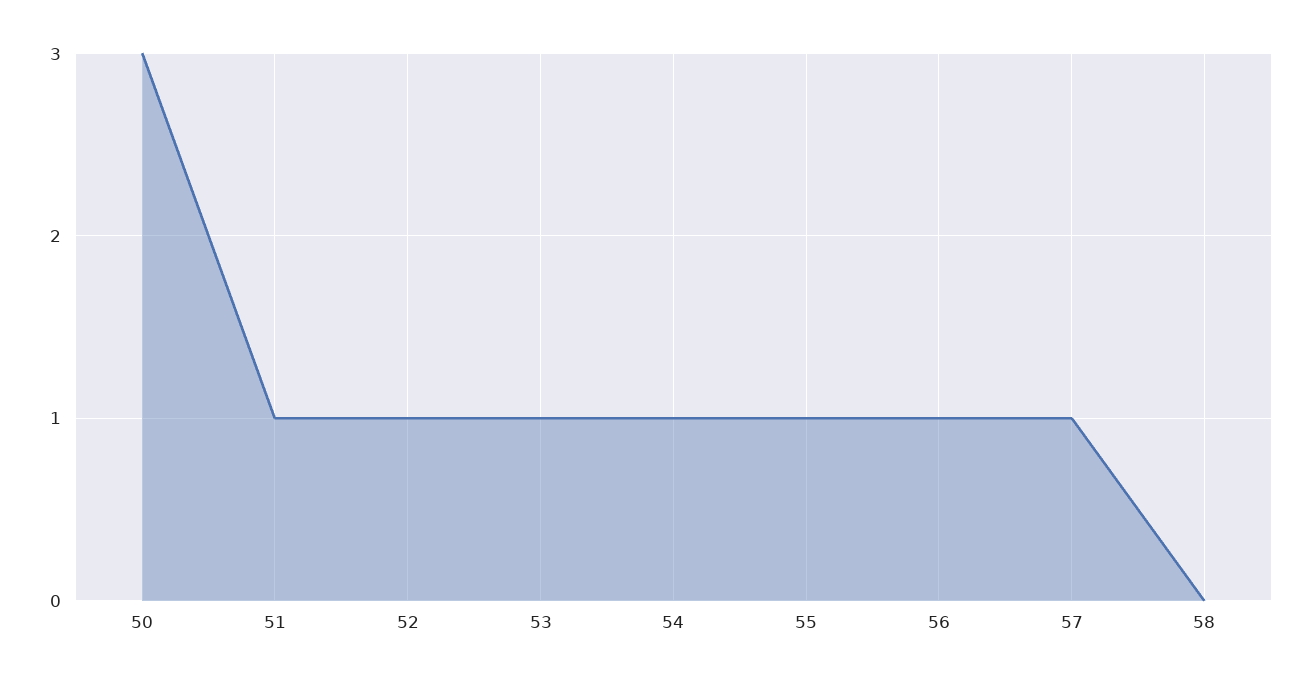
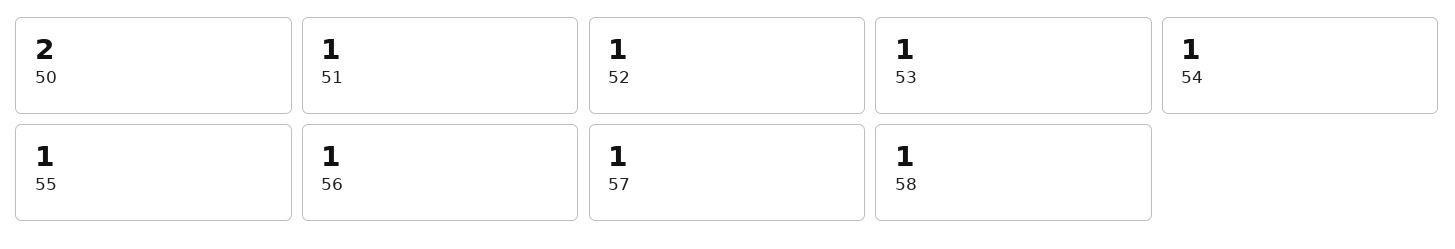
50: 3 -> 2
58: 0 -> 1

